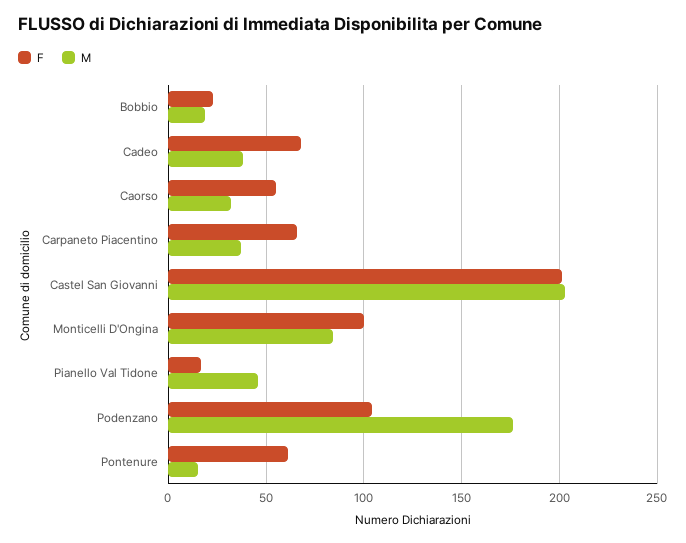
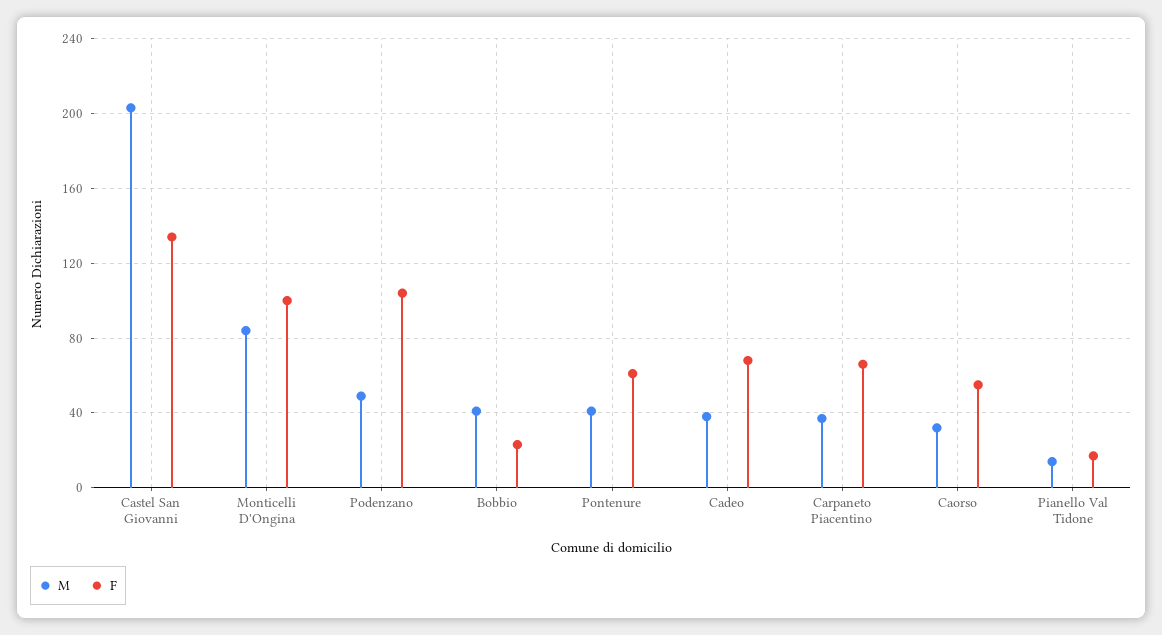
M, Bobbio: 20 -> 40
F, Castel San Giovanni: 200 -> 135
M, Pianello Val Tidone: 45 -> 15
M, Podenzano: 175 -> 50
M, Pontenure: 15 -> 40

